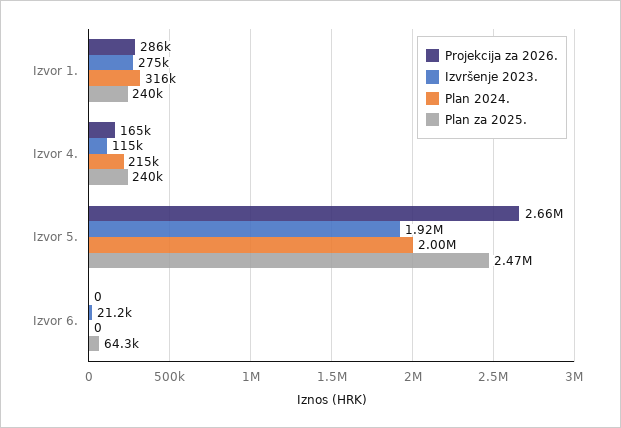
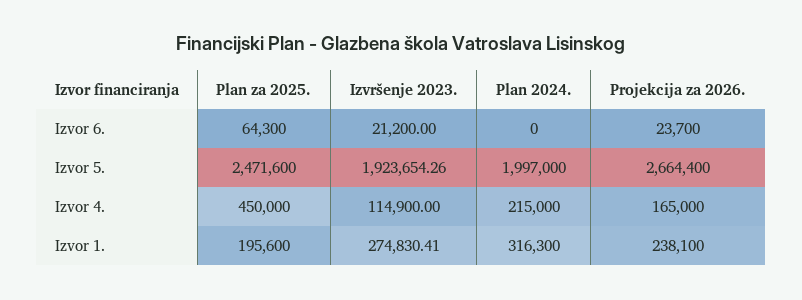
Projekcija za 2026., Izvor 1.: 286000 -> 238100
Plan za 2025., Izvor 1.: 240000 -> 195600
Plan za 2025., Izvor 4.: 240000 -> 450000
Projekcija za 2026., Izvor 6.: 0 -> 23700

